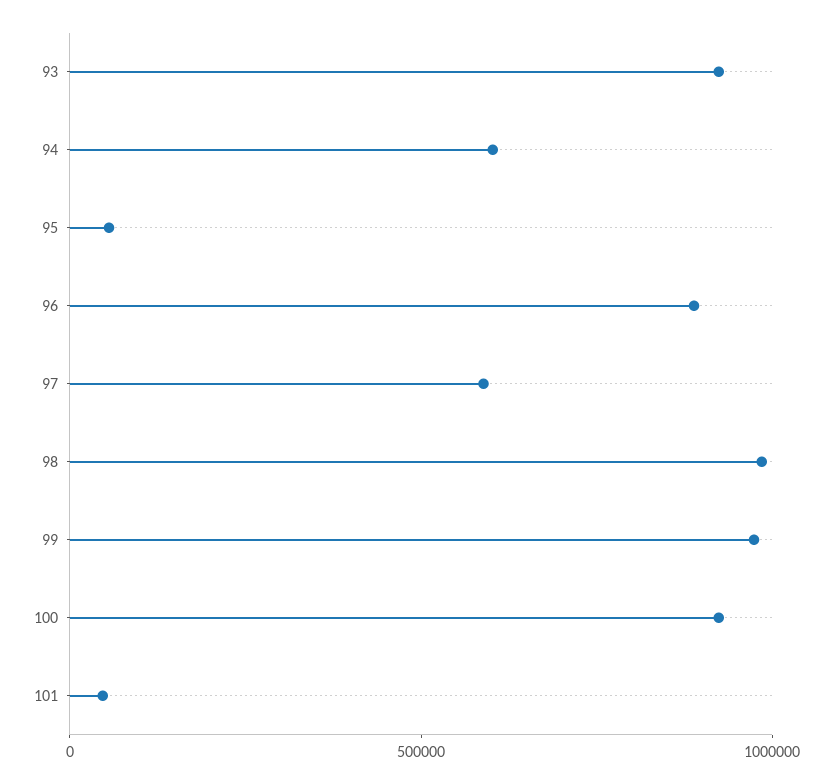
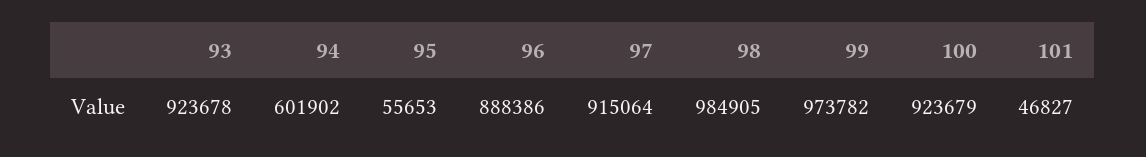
97: 600000 -> 915064

